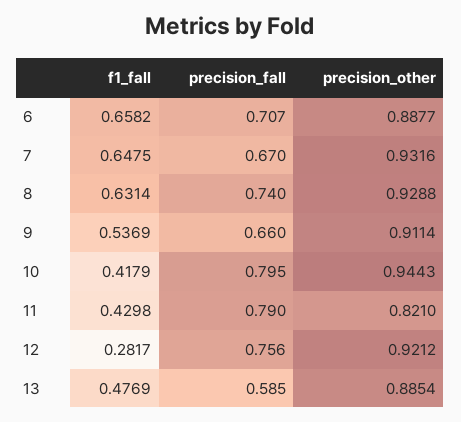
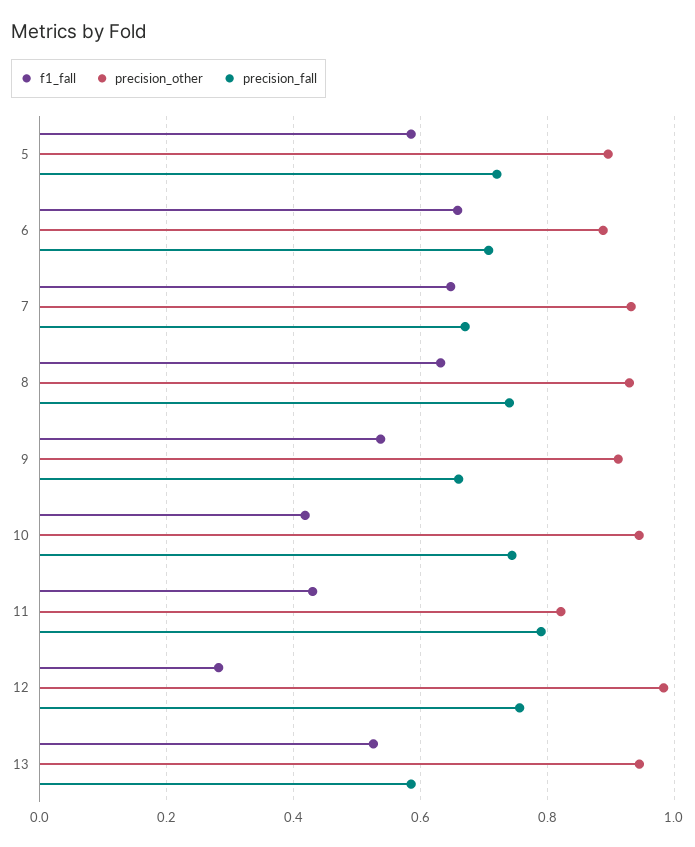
precision_fall, 10: 0.795 -> 0.74
precision_other, 12: 0.9212 -> 0.98
f1_fall, 13: 0.4769 -> 0.52
precision_other, 13: 0.8854 -> 0.94
f1_fall, 5: none -> 0.58
precision_other, 5: none -> 0.9
precision_fall, 5: none -> 0.72

